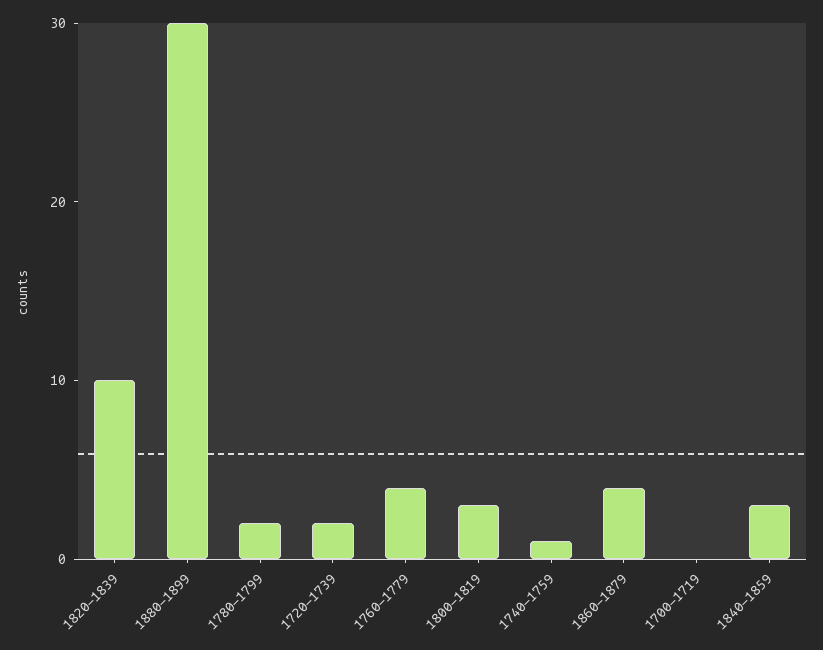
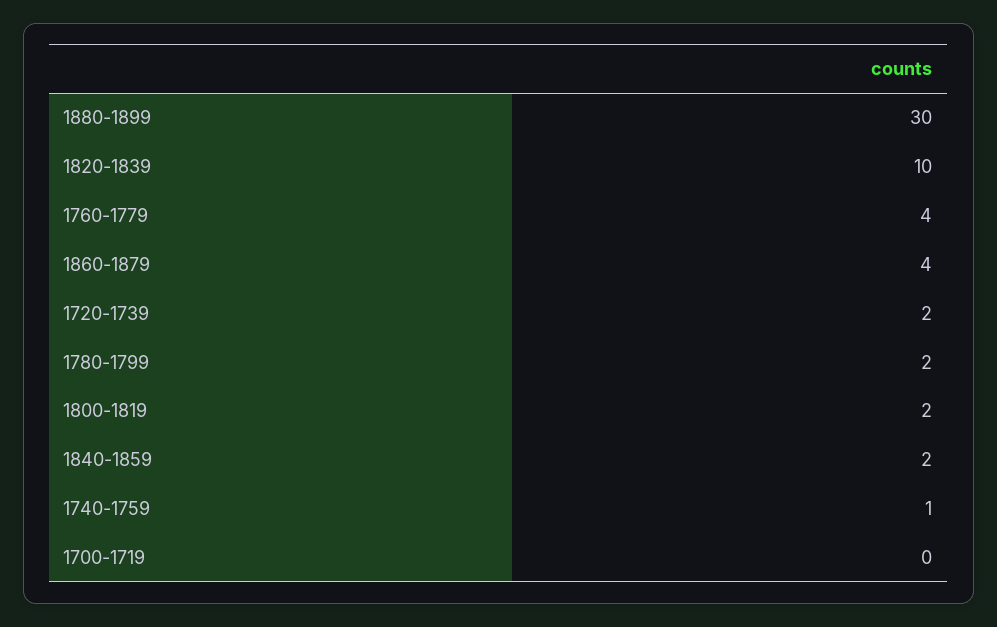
1800-1819: 3 -> 2
1840-1859: 3 -> 2

